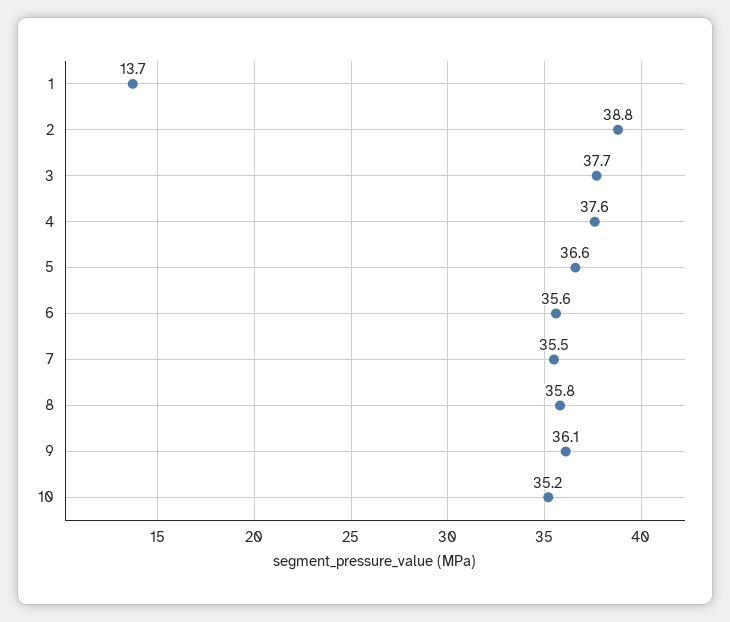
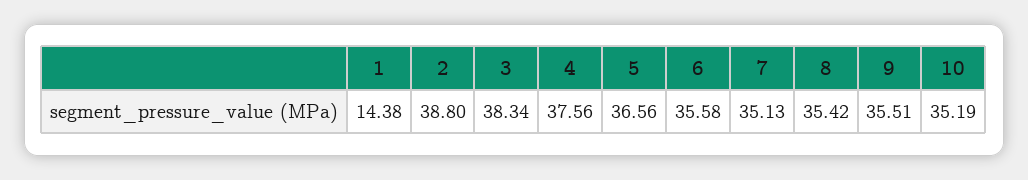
1: 13.7 -> 14.38
3: 37.7 -> 38.34
7: 35.5 -> 35.13
8: 35.8 -> 35.42
9: 36.1 -> 35.51

